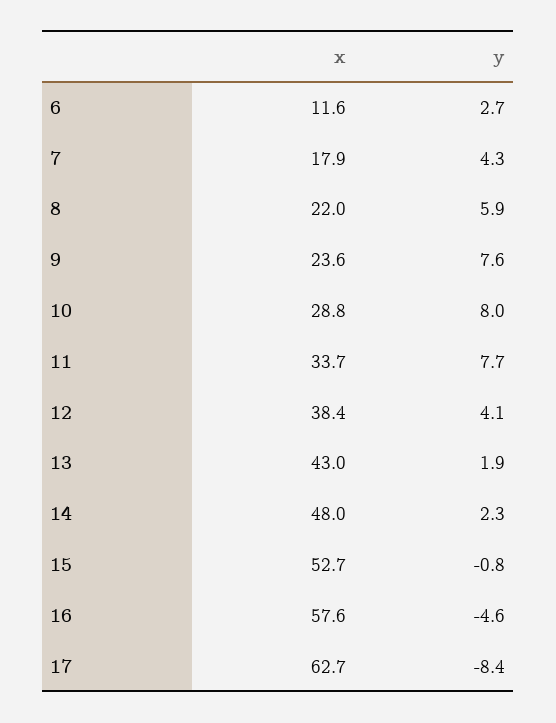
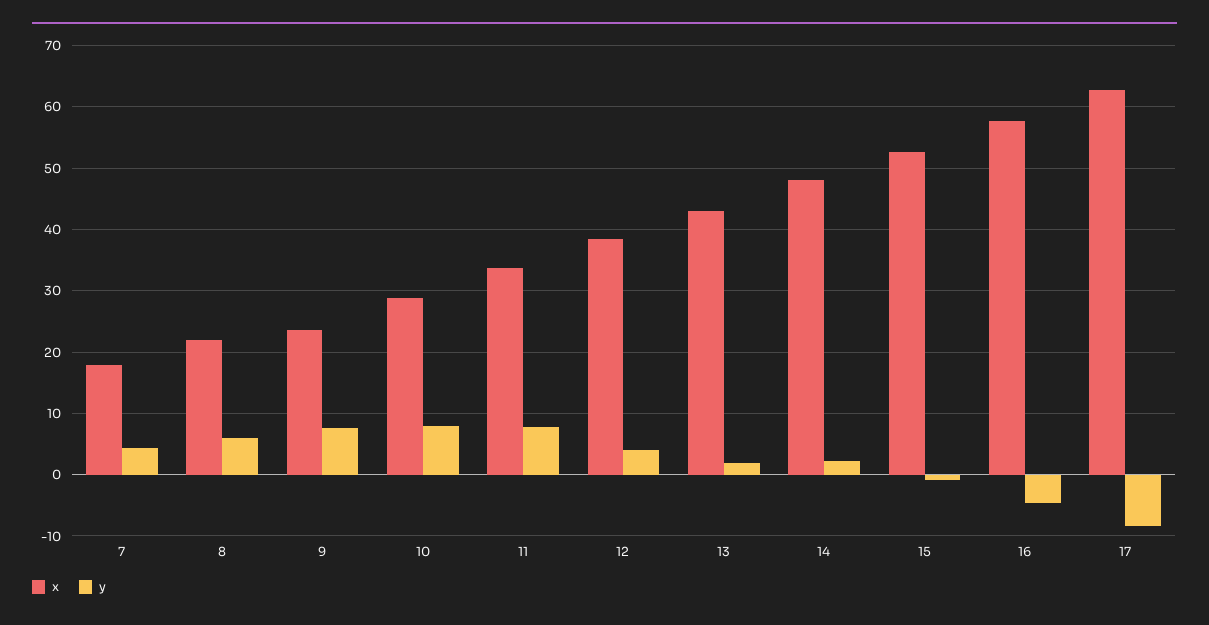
x, 6: 11.6 -> none
y, 6: 2.7 -> none

